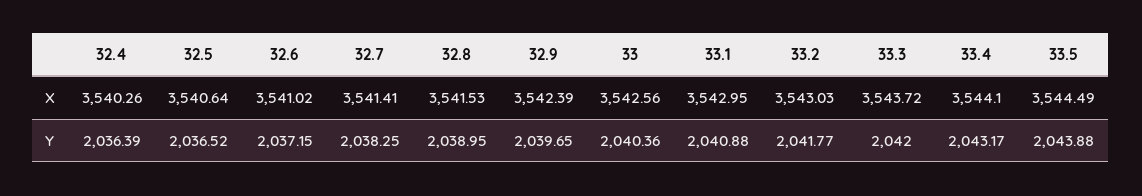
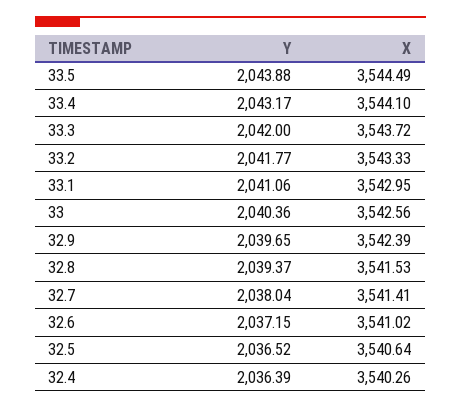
33.2, X: 3543.03 -> 3543.33
32.7, Y: 2038.25 -> 2038.04
32.8, Y: 2038.95 -> 2039.37
33.1, Y: 2040.88 -> 2041.06

